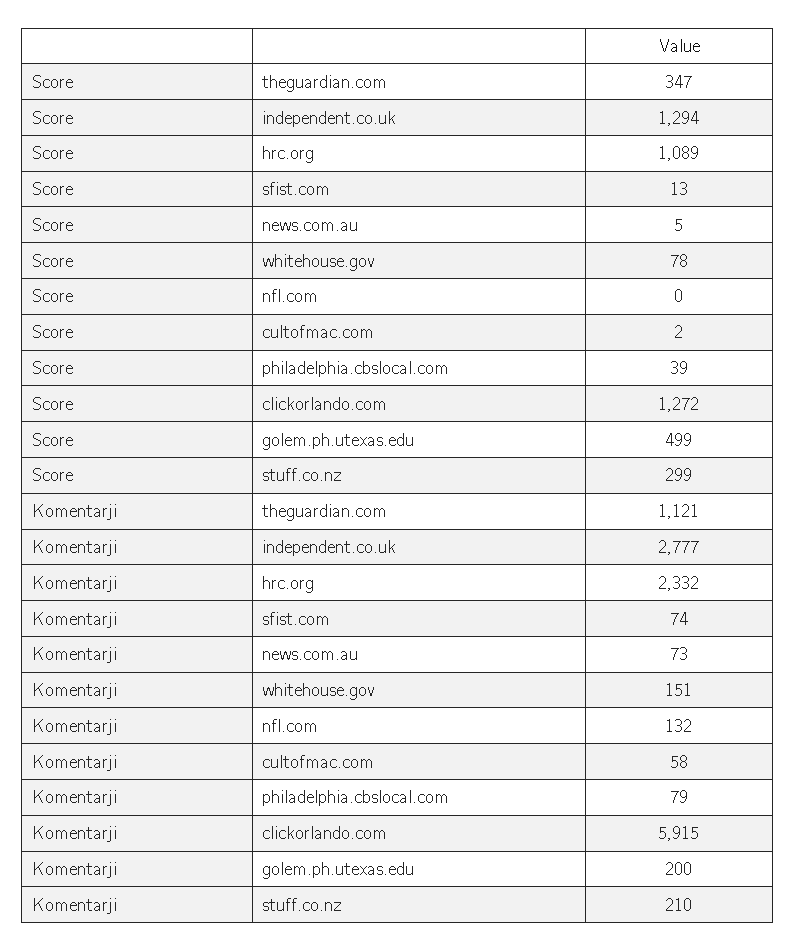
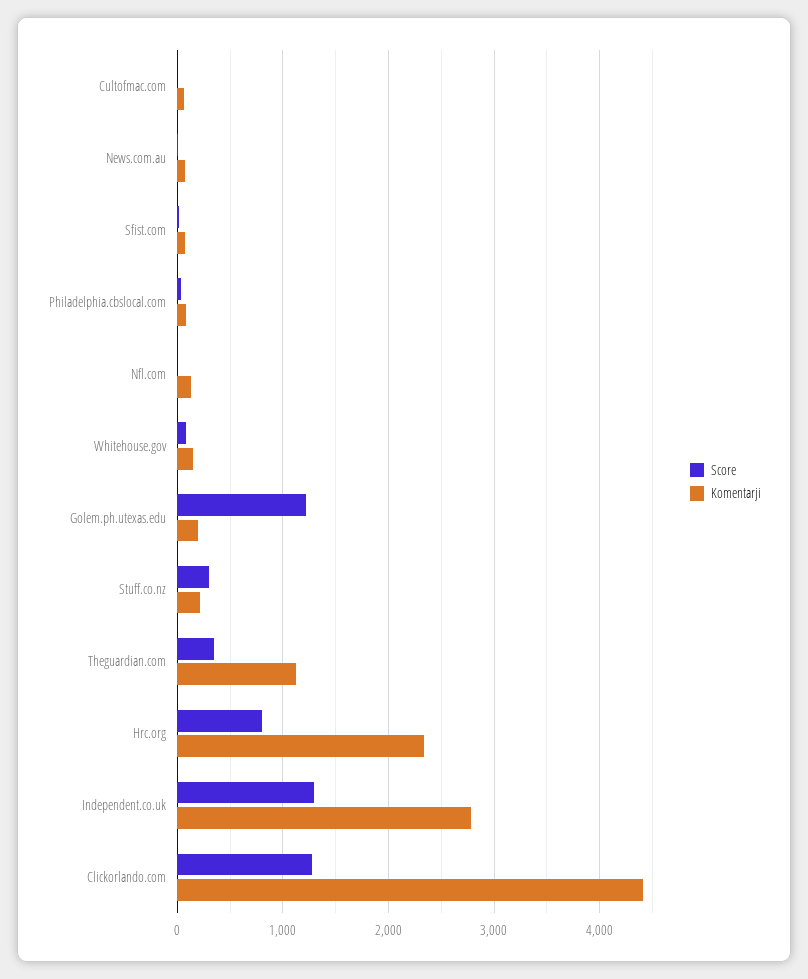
Score, hrc.org: 1089 -> 800
Score, golem.ph.utexas.edu: 499 -> 1200
Komentarji, clickorlando.com: 5915 -> 4400

